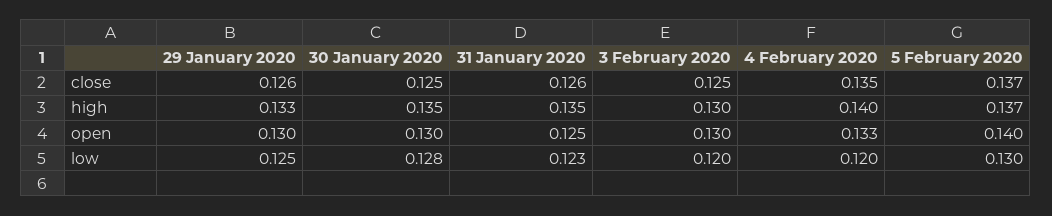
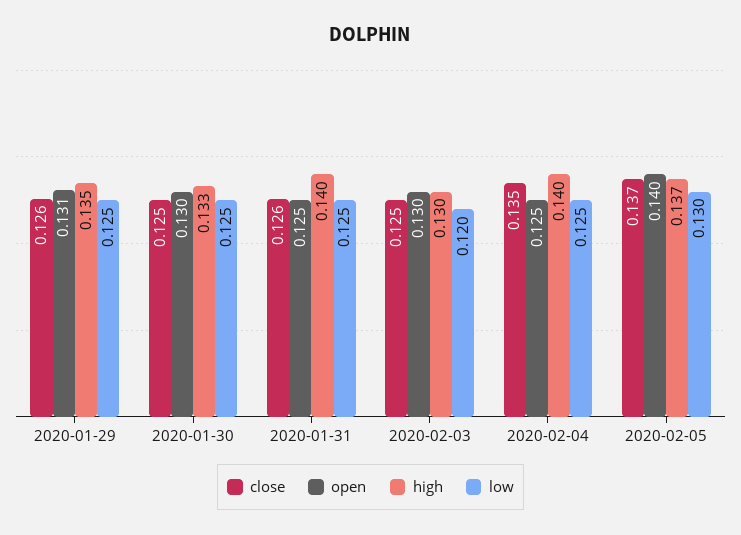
high, 29 January 2020: 0.133 -> 0.135
high, 30 January 2020: 0.135 -> 0.133
high, 31 January 2020: 0.135 -> 0.14
open, 29 January 2020: 0.13 -> 0.131
open, 4 February 2020: 0.133 -> 0.125
low, 30 January 2020: 0.128 -> 0.125
low, 31 January 2020: 0.123 -> 0.125
low, 4 February 2020: 0.12 -> 0.125

